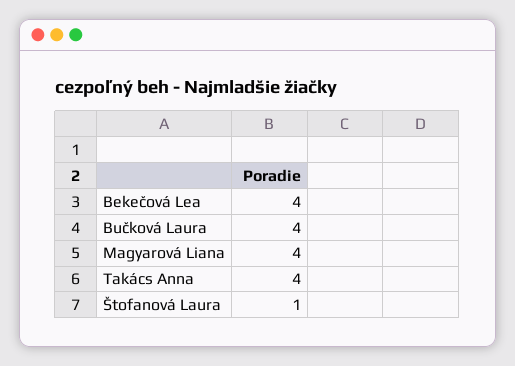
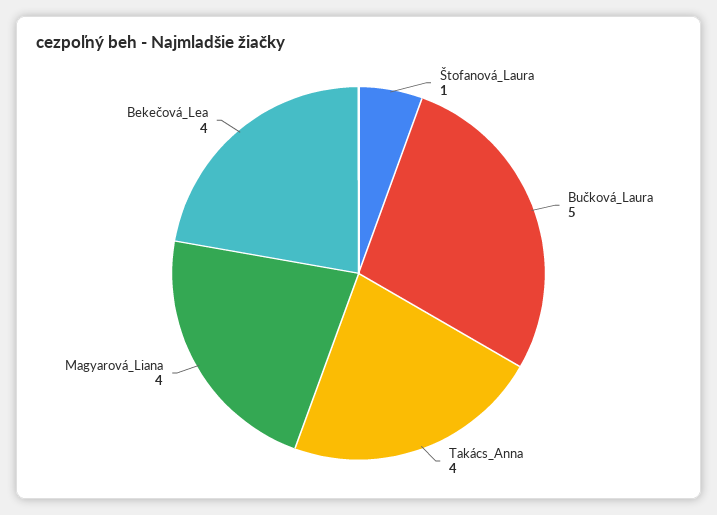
Bučková Laura: 4 -> 5

